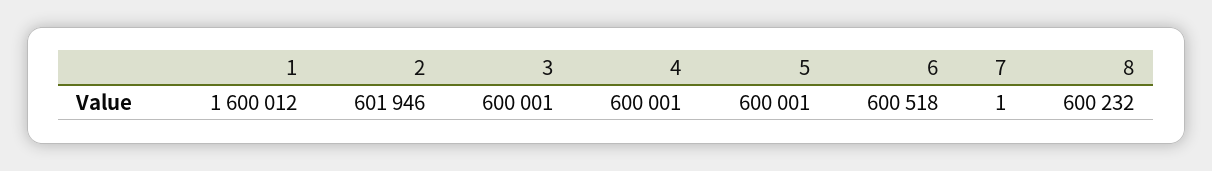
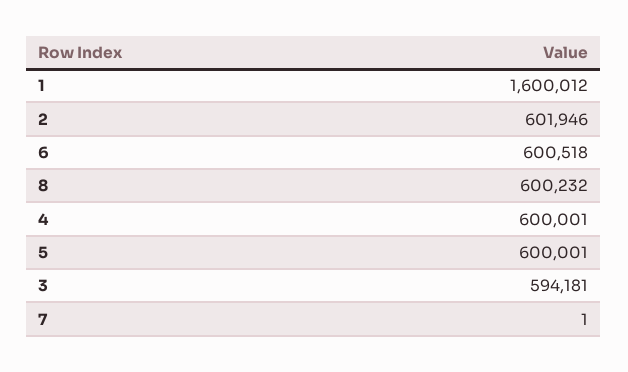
3: 600001 -> 594181

